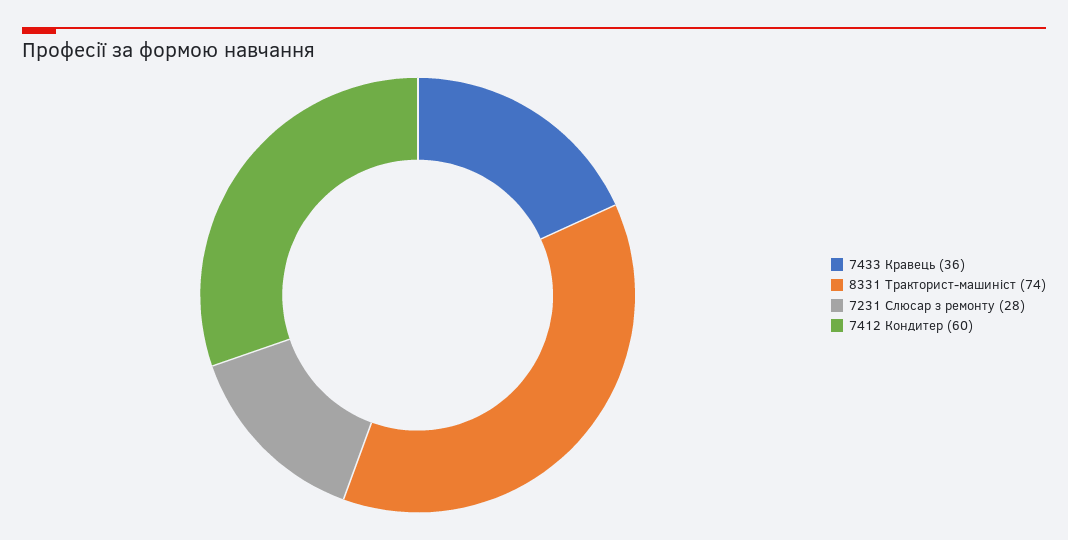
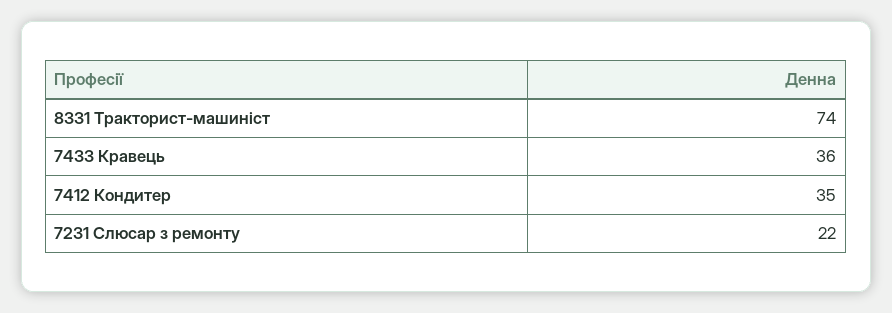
7231 Слюсар з ремонту: 28 -> 22
7412 Кондитер: 60 -> 35

